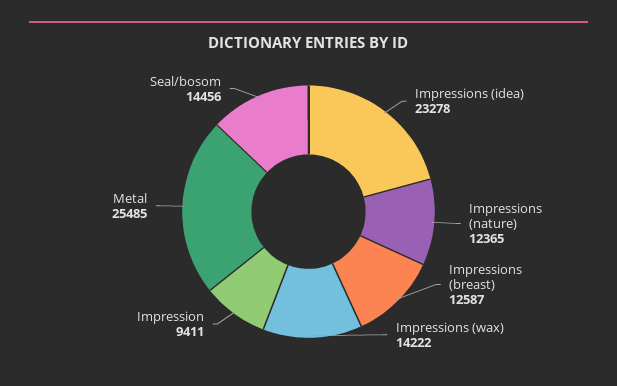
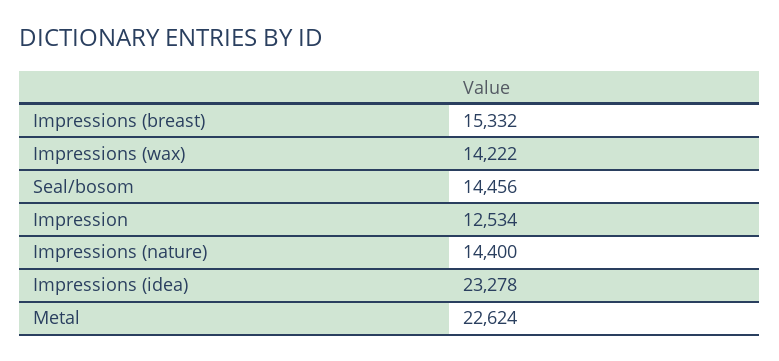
Impressions (nature): 12365 -> 14400
Impressions (breast): 12587 -> 15332
Impression: 9411 -> 12534
Metal: 25485 -> 22624

